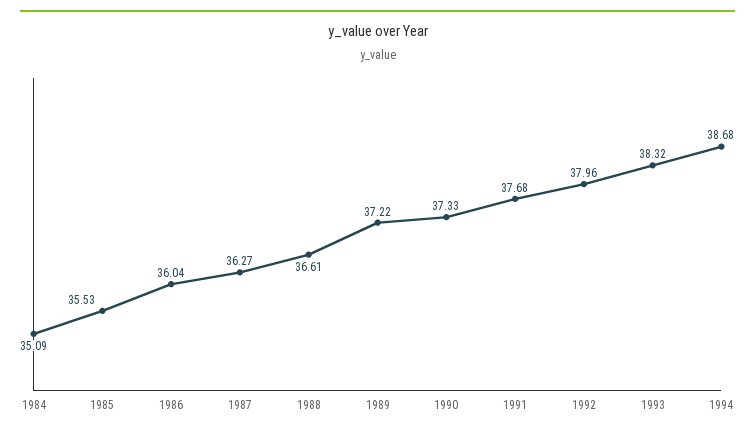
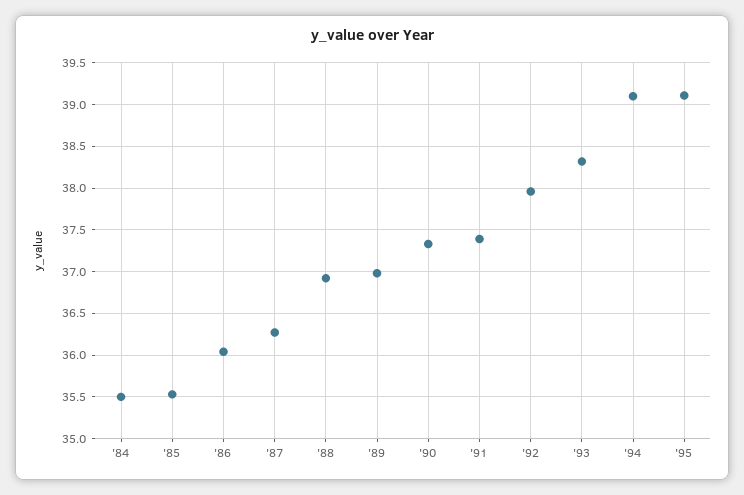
1984: 35.09 -> 35.5
1988: 36.61 -> 36.9
1989: 37.22 -> 37
1991: 37.68 -> 37.4
1994: 38.68 -> 39.1
'95: none -> 39.1

